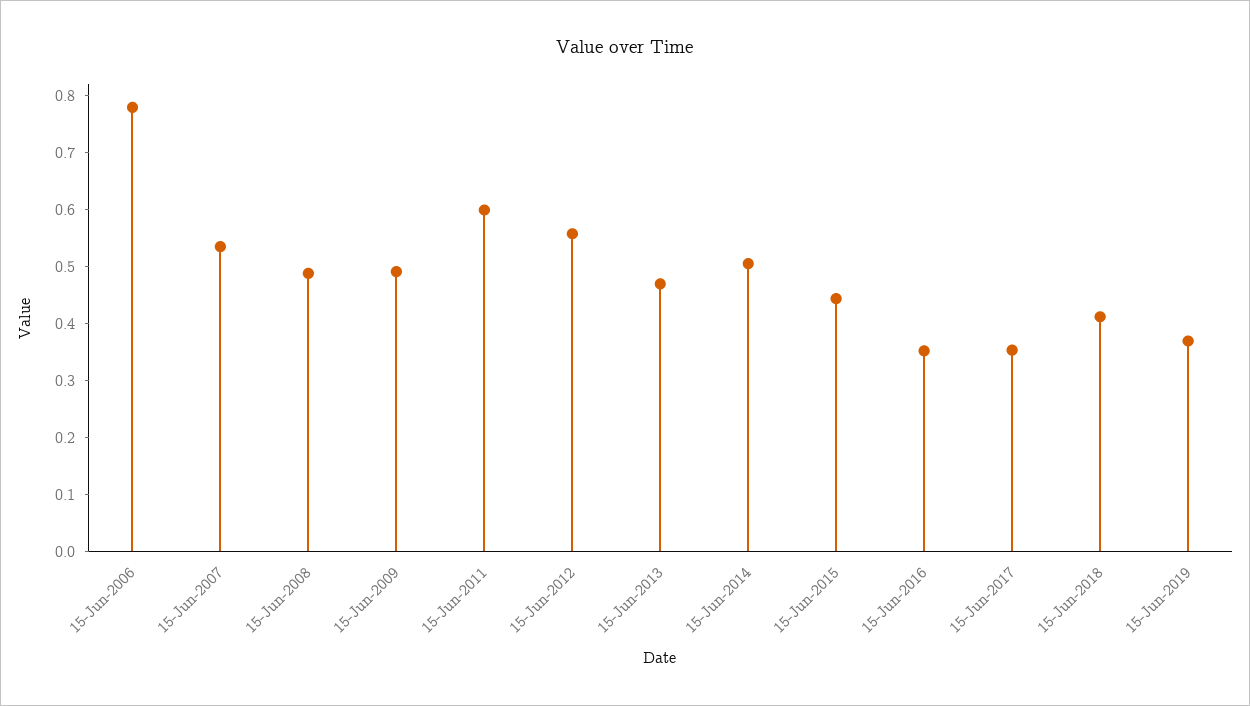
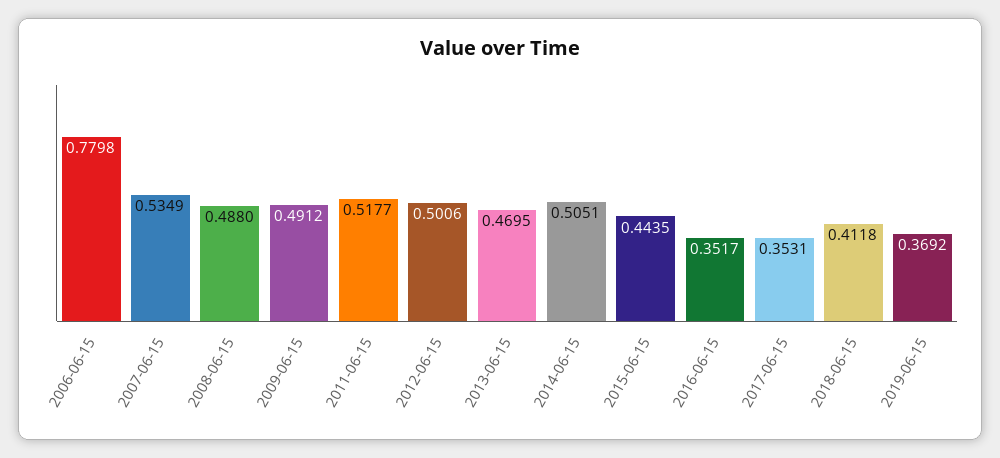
15-Jun-2011: 0.6 -> 0.5177
15-Jun-2012: 0.56 -> 0.5006

